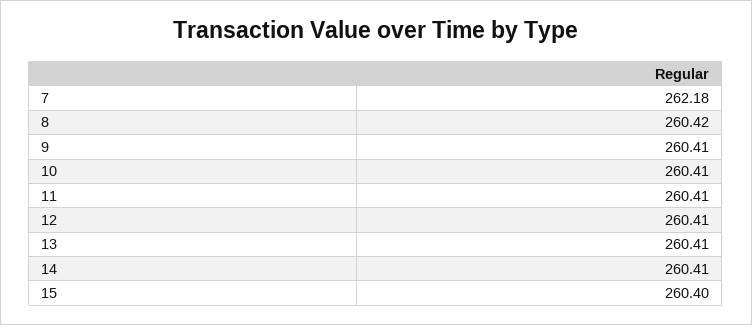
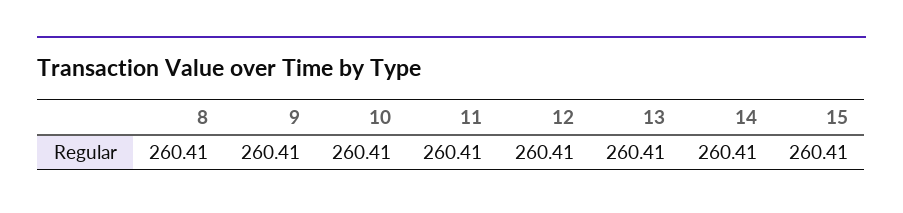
7: 262.18 -> none
8: 260.42 -> 260.41
15: 260.4 -> 260.41

